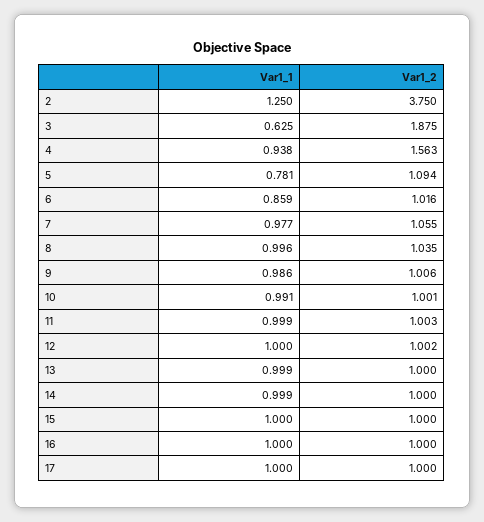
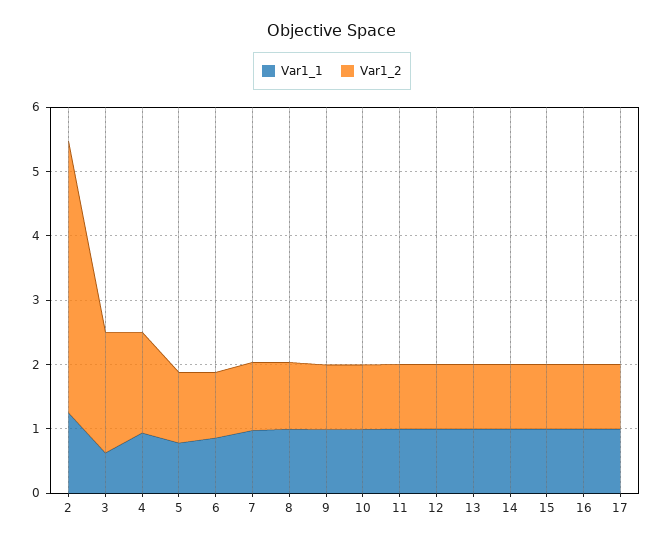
Var1_2, 2: 3.75 -> 4.2

